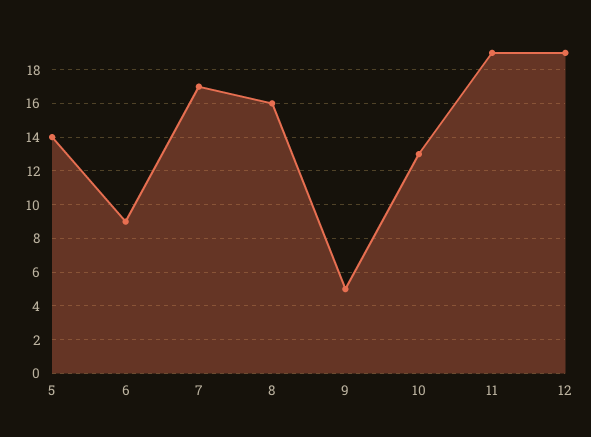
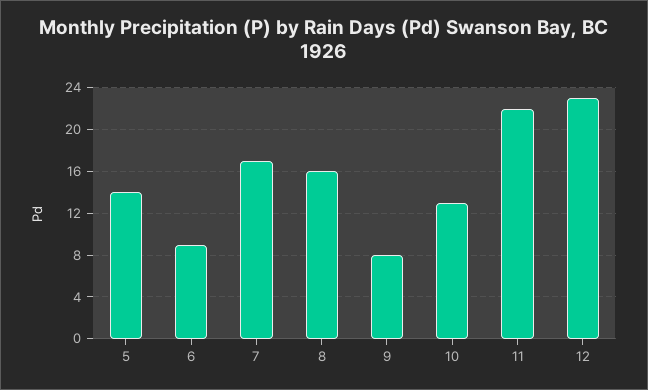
9: 5 -> 8
11: 19 -> 22
12: 19 -> 23

